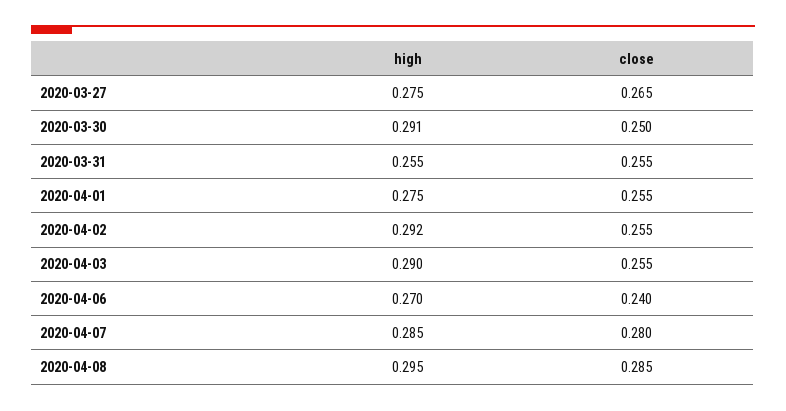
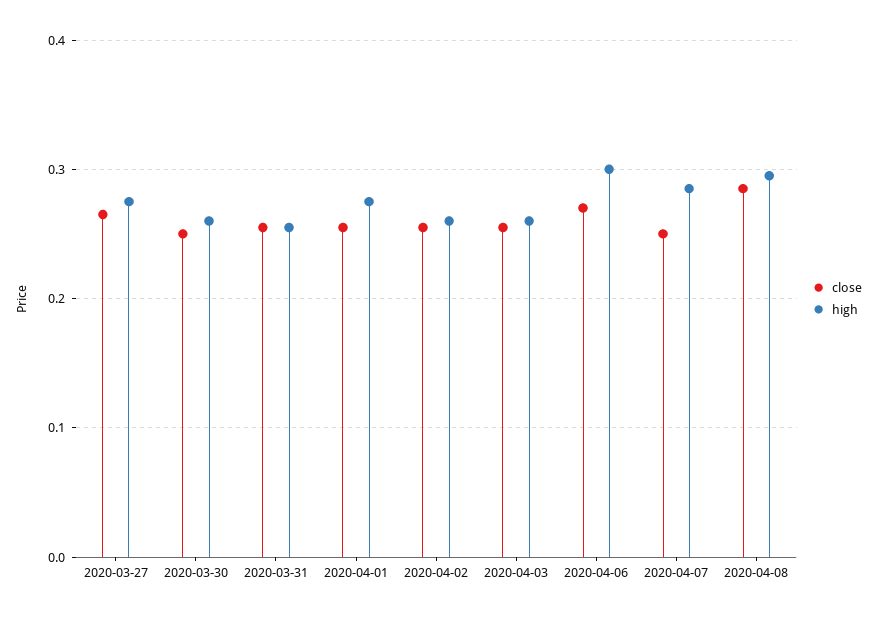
high, 2020-03-30: 0.291 -> 0.26
high, 2020-04-02: 0.292 -> 0.26
high, 2020-04-03: 0.29 -> 0.26
high, 2020-04-06: 0.27 -> 0.3
close, 2020-04-06: 0.24 -> 0.27
close, 2020-04-07: 0.28 -> 0.25

